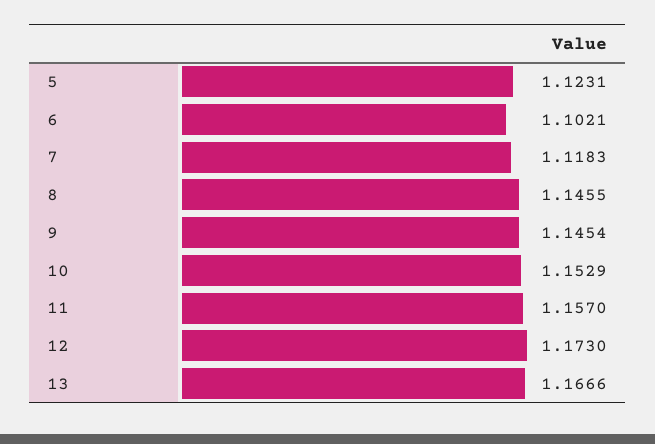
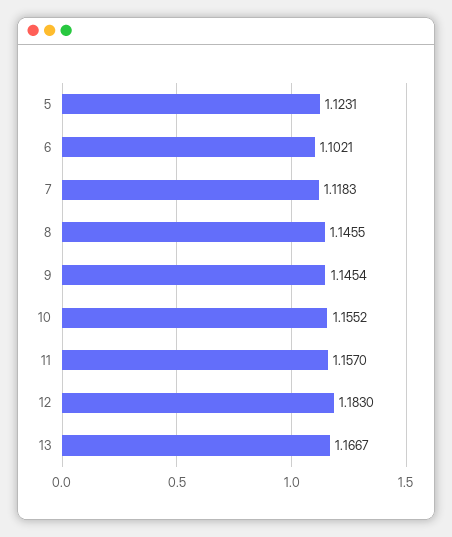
10: 1.1529 -> 1.1552
12: 1.173 -> 1.183
13: 1.1666 -> 1.1667

